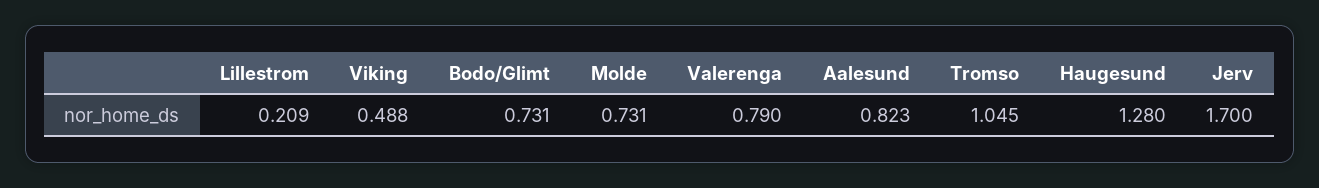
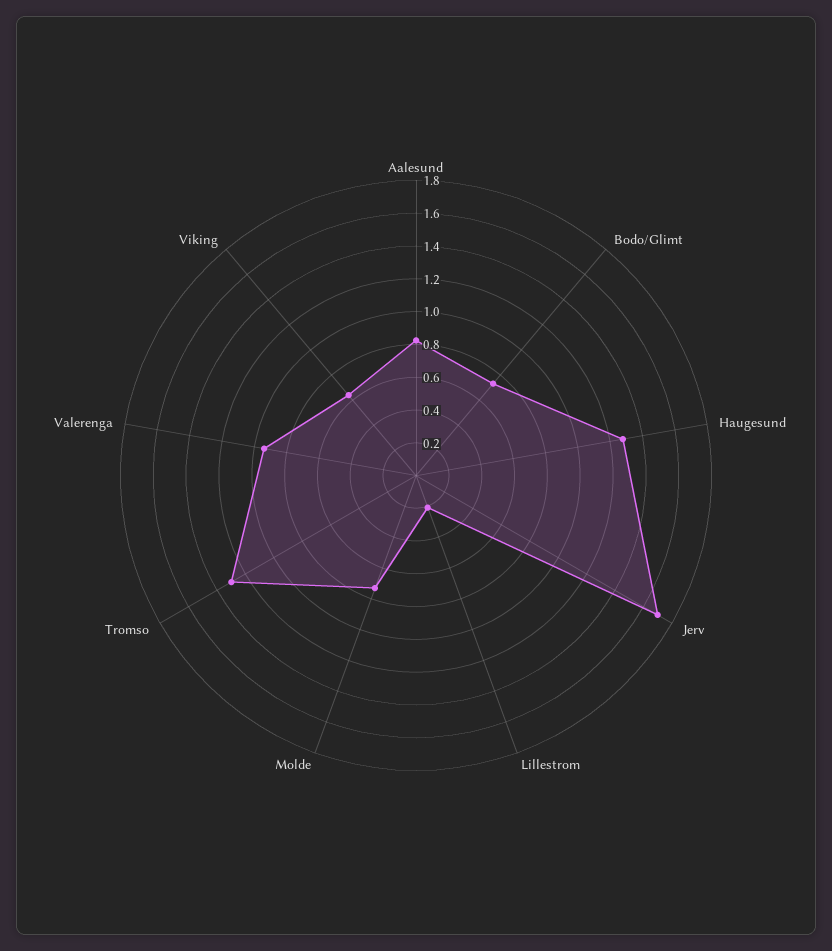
Viking: 0.488 -> 0.65
Valerenga: 0.79 -> 0.95
Tromso: 1.045 -> 1.3

